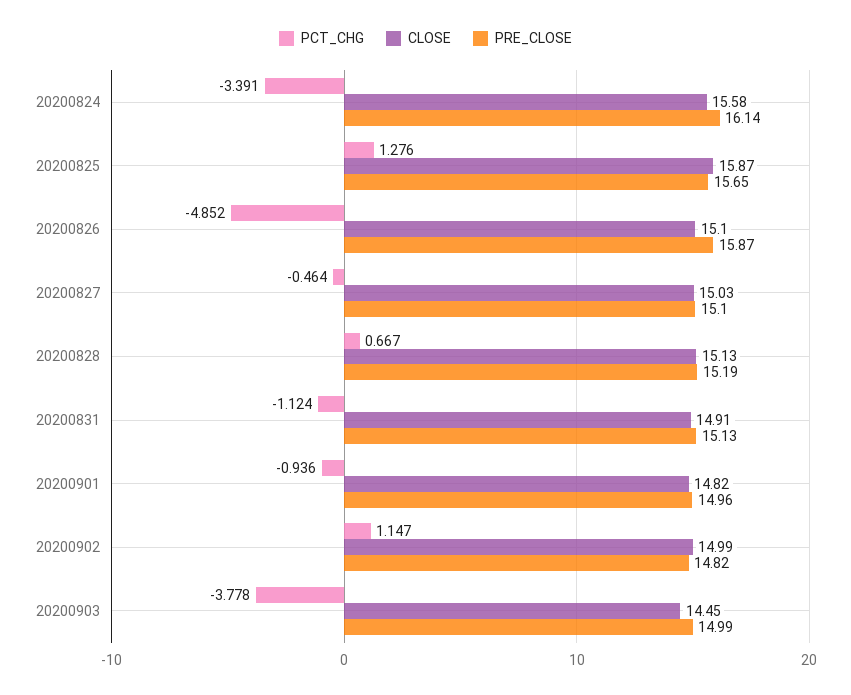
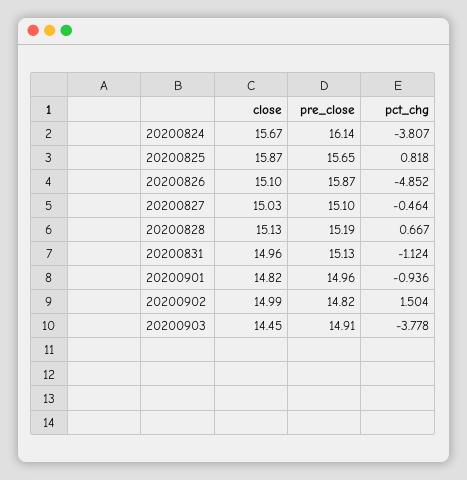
PCT_CHG, 20200824: -3.391 -> -3.807
CLOSE, 20200824: 15.58 -> 15.67
PCT_CHG, 20200825: 1.276 -> 0.818
CLOSE, 20200831: 14.91 -> 14.96
PCT_CHG, 20200902: 1.147 -> 1.504
PRE_CLOSE, 20200903: 14.99 -> 14.91

